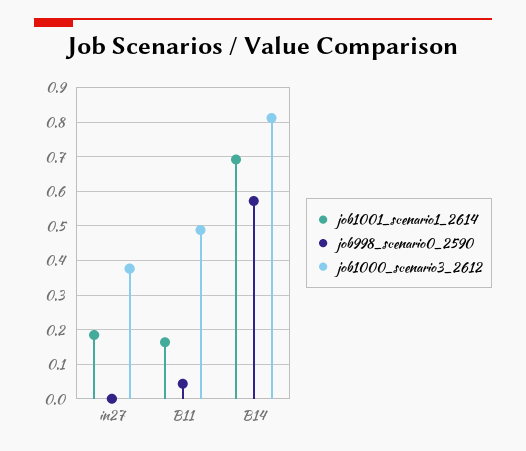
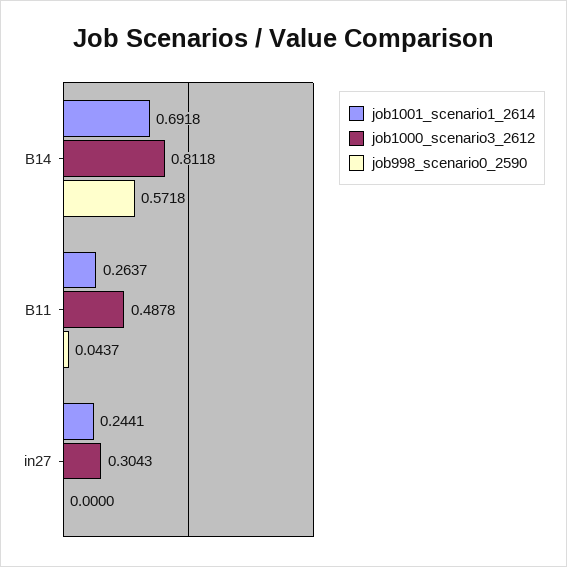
job1001_scenario1_2614, in27: 0.18 -> 0.2441
job1000_scenario3_2612, in27: 0.38 -> 0.3043
job1001_scenario1_2614, B11: 0.16 -> 0.2637

